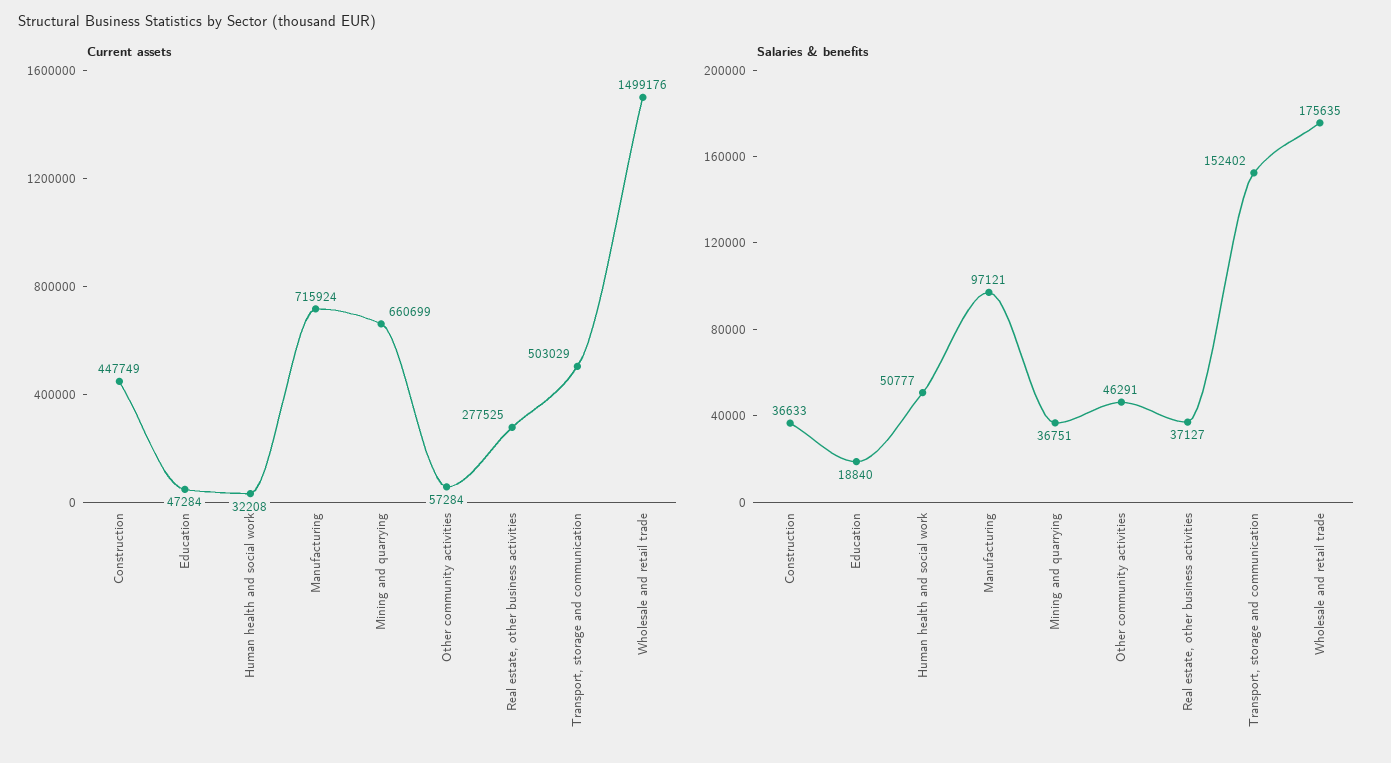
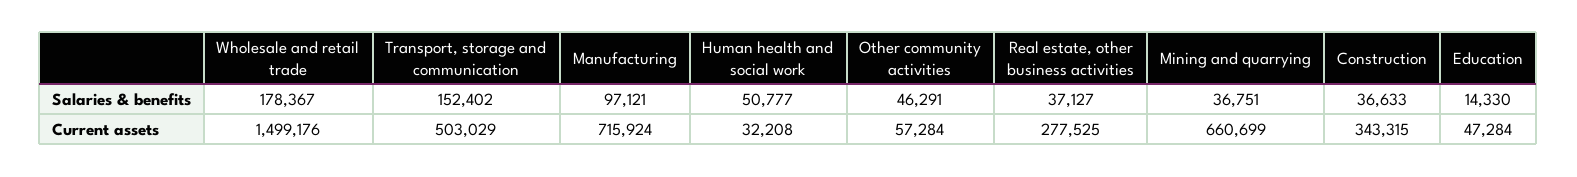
Current assets, Construction: 447749 -> 343315
Salaries & benefits, Education: 18840 -> 14330
Salaries & benefits, Wholesale and retail trade: 175635 -> 178367

